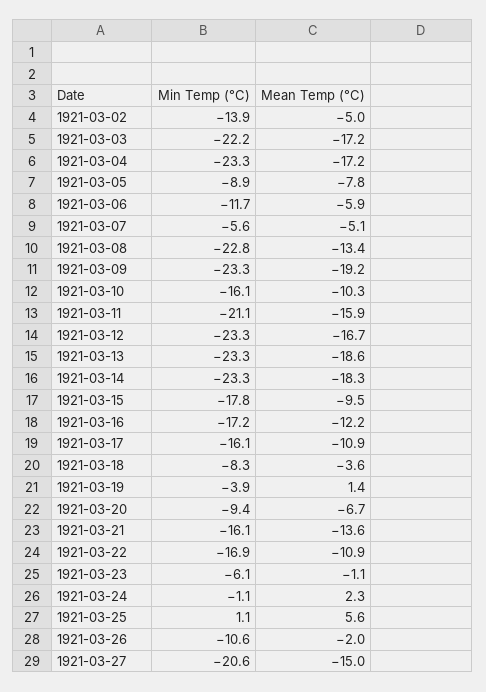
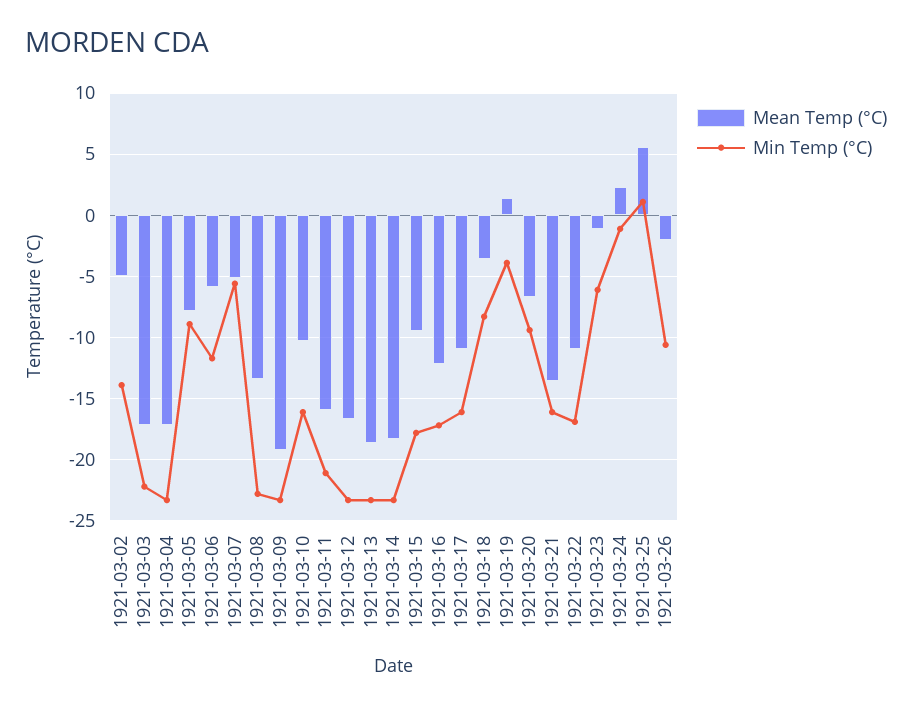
Min Temp (°C), 1921-03-27: -20.6 -> none
Mean Temp (°C), 1921-03-27: -15 -> none

